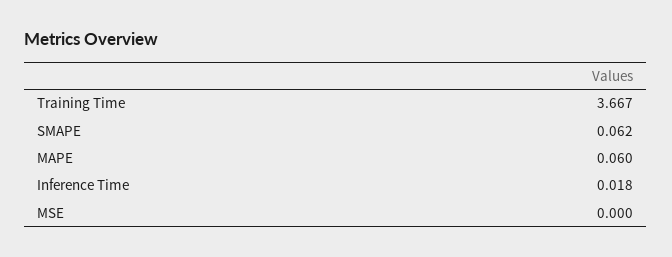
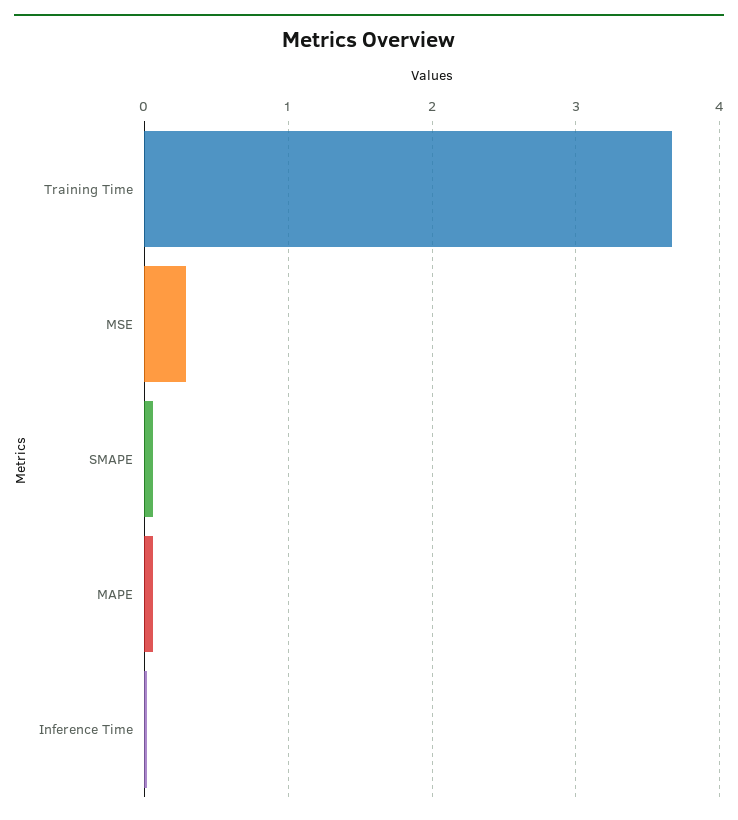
MSE: 0 -> 0.3

